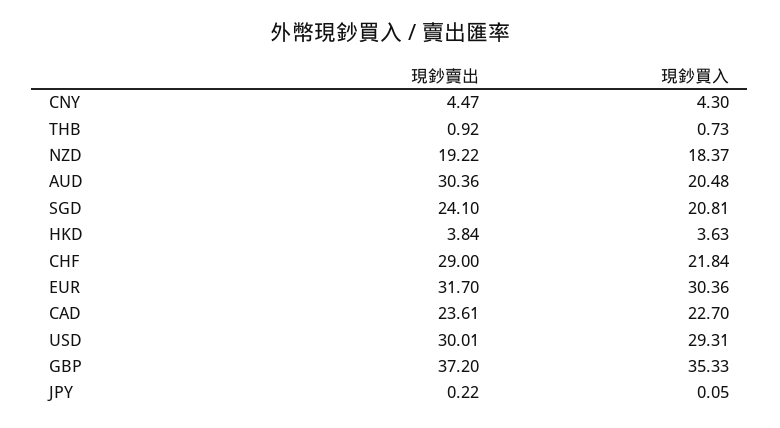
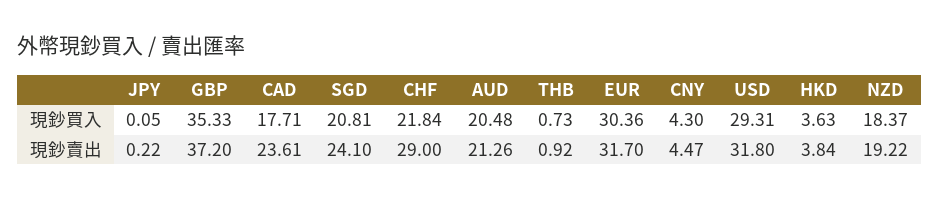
現鈔賣出, AUD: 30.36 -> 21.26
現鈔買入, CAD: 22.7 -> 17.71
現鈔賣出, USD: 30.01 -> 31.8

